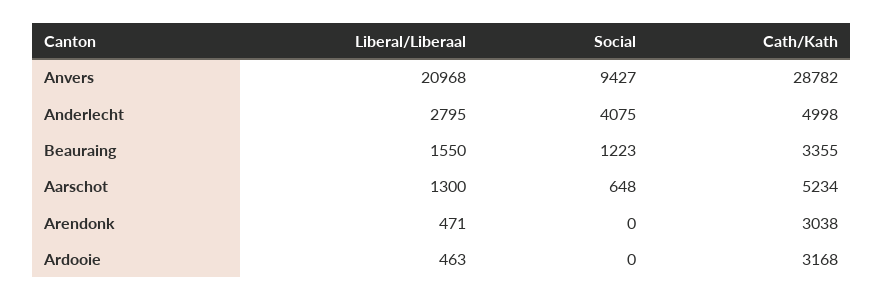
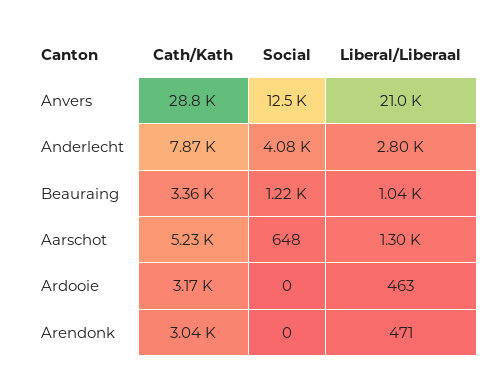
Social, Anvers: 9427 -> 12500
Cath/Kath, Anderlecht: 4998 -> 7870
Liberal/Liberaal, Beauraing: 1550 -> 1040

